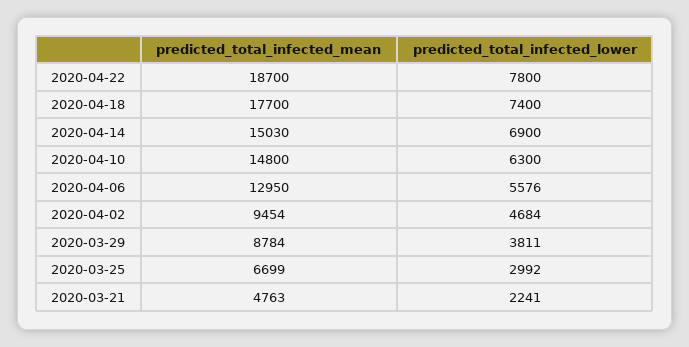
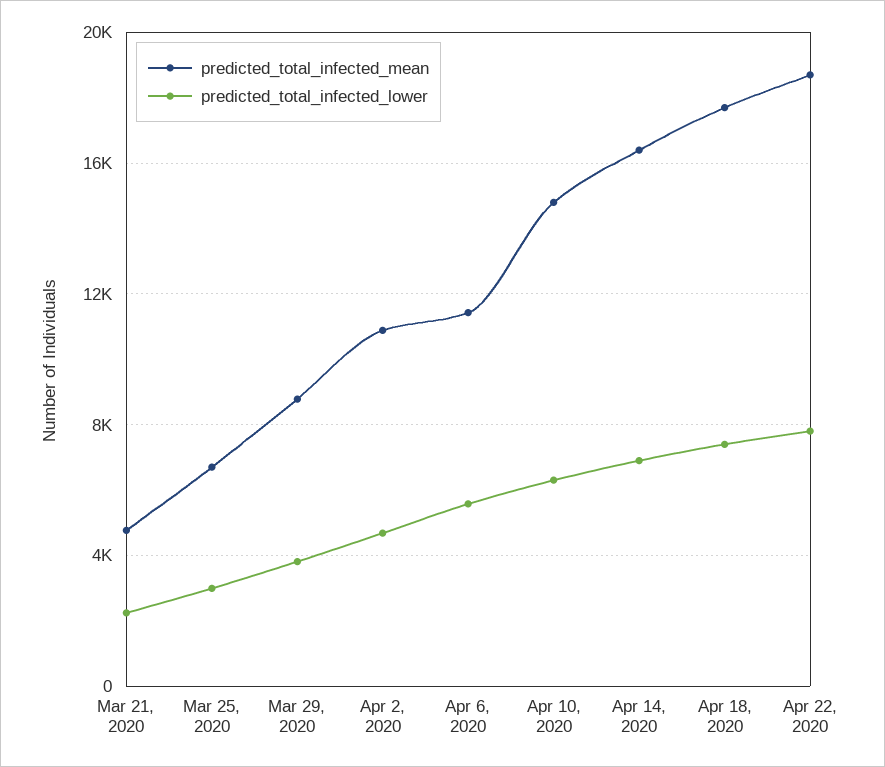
predicted_total_infected_mean, 2020-04-14: 15030 -> 16500
predicted_total_infected_mean, 2020-04-06: 12950 -> 11500
predicted_total_infected_mean, 2020-04-02: 9454 -> 11000

